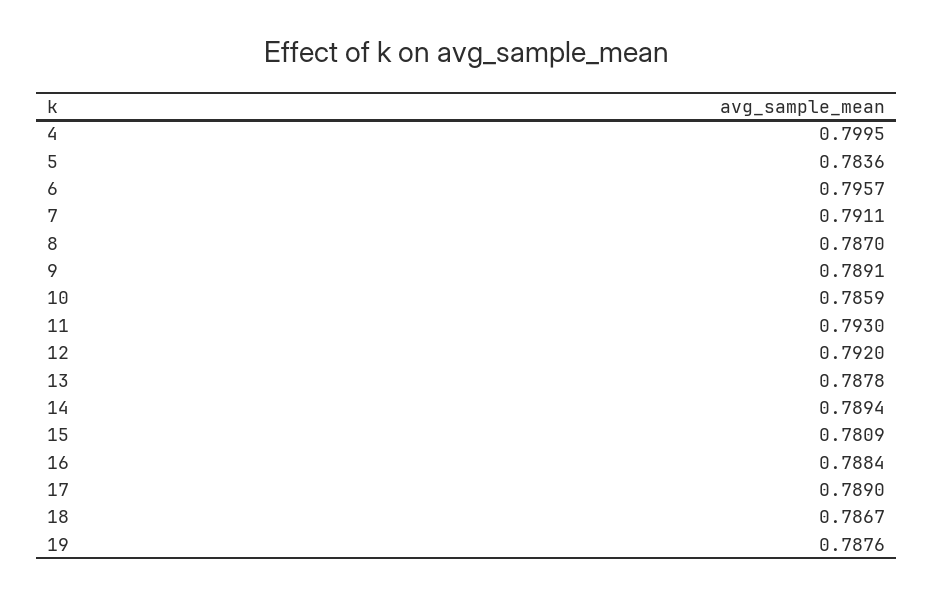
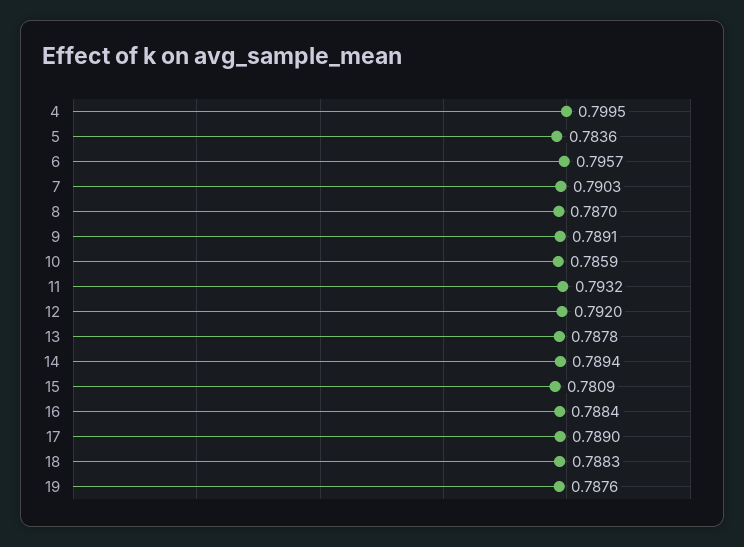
7: 0.7911 -> 0.7903
11: 0.793 -> 0.7932
18: 0.7867 -> 0.7883

